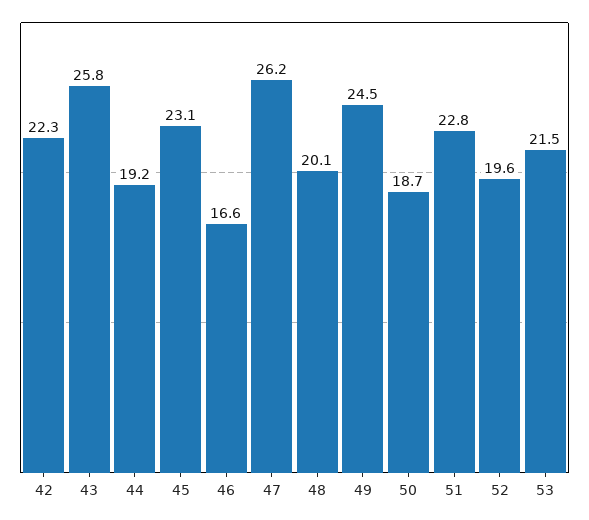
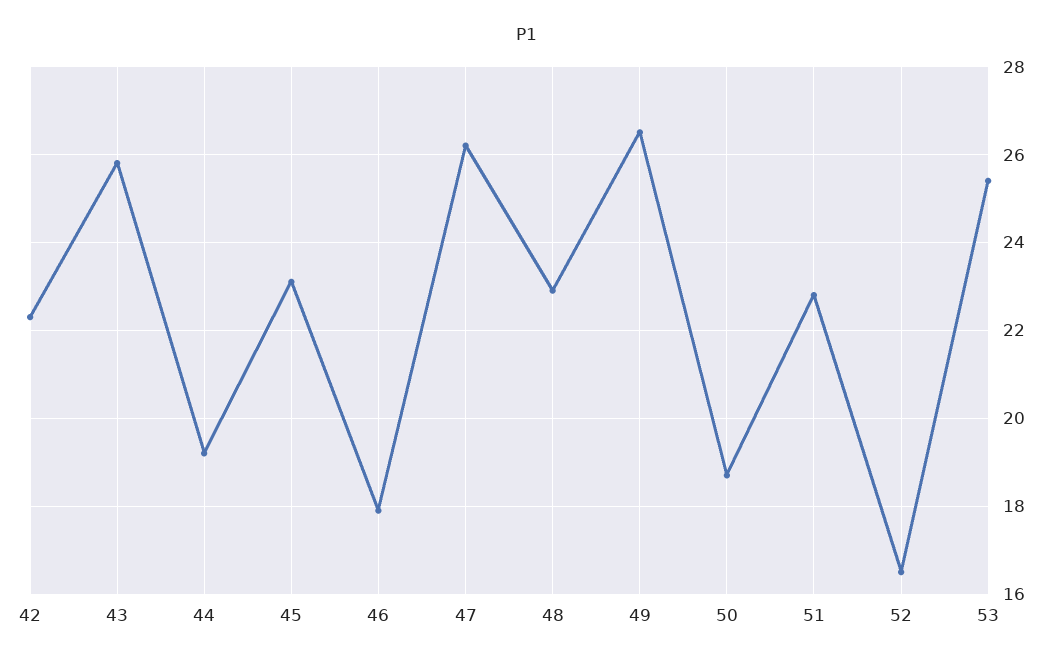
46: 16.6 -> 18
48: 20.1 -> 23
49: 24.5 -> 26.5
52: 19.6 -> 16.5
53: 21.5 -> 25.5

